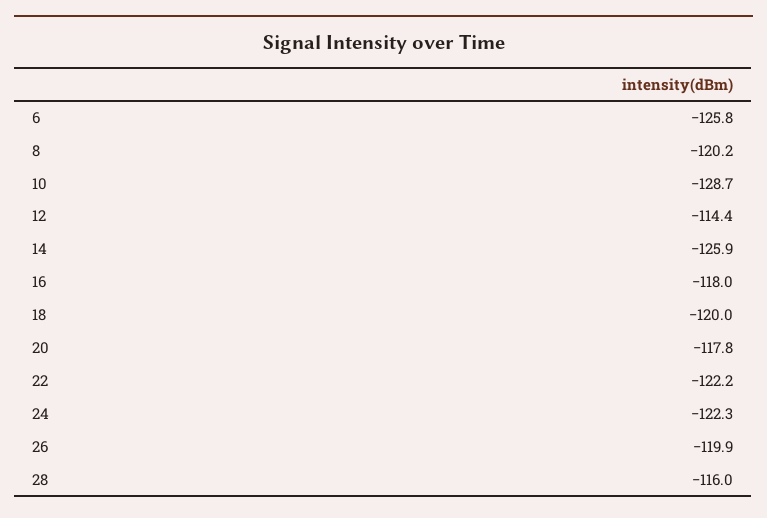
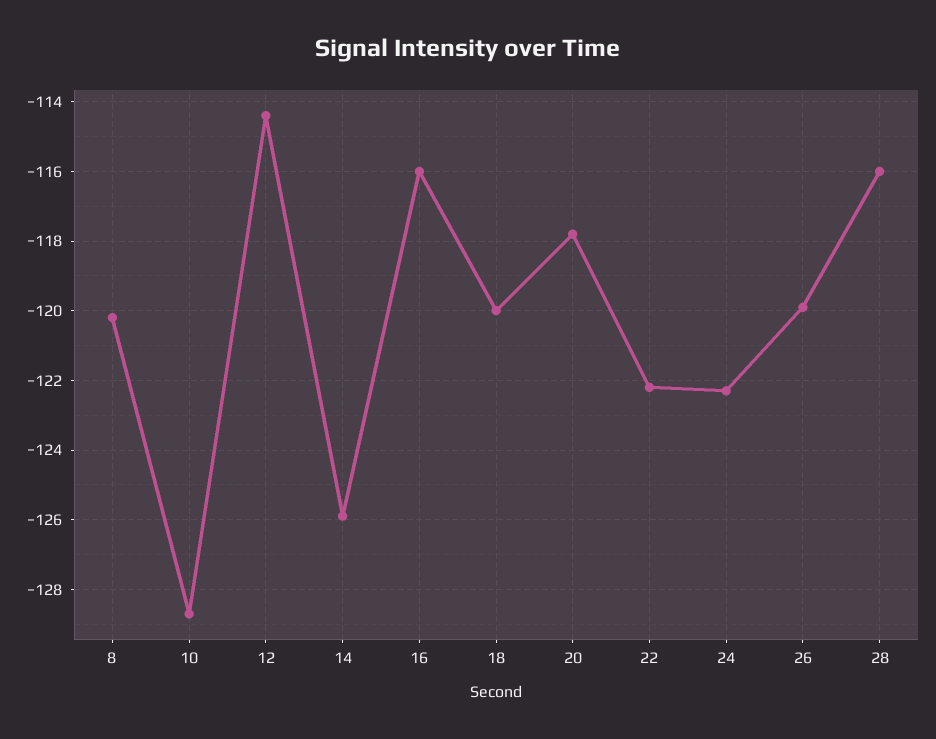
6: -125.8 -> none
16: -118 -> -116

